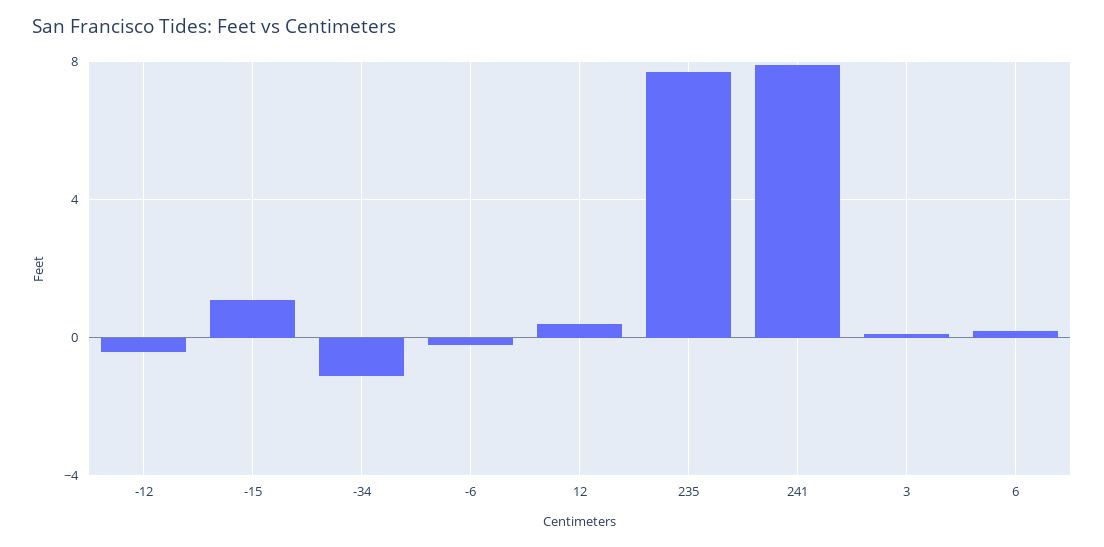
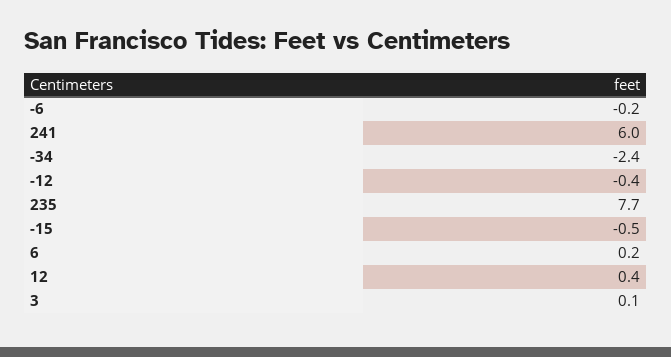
-15: 1 -> -0.5
-34: -1 -> -2.4
241: 8 -> 6

